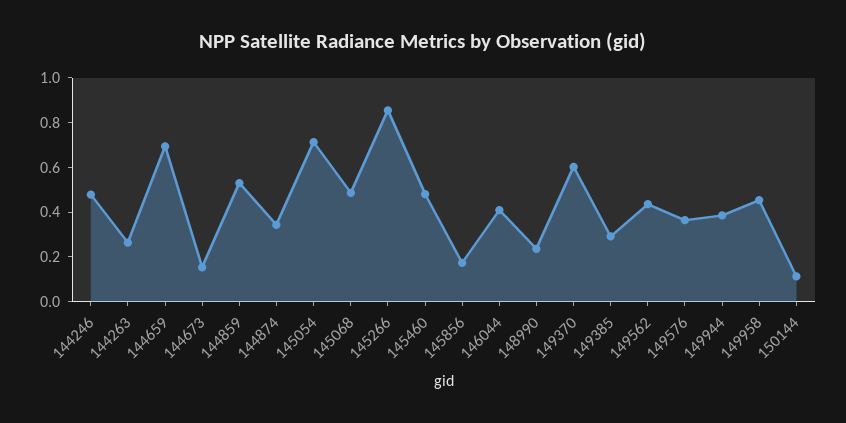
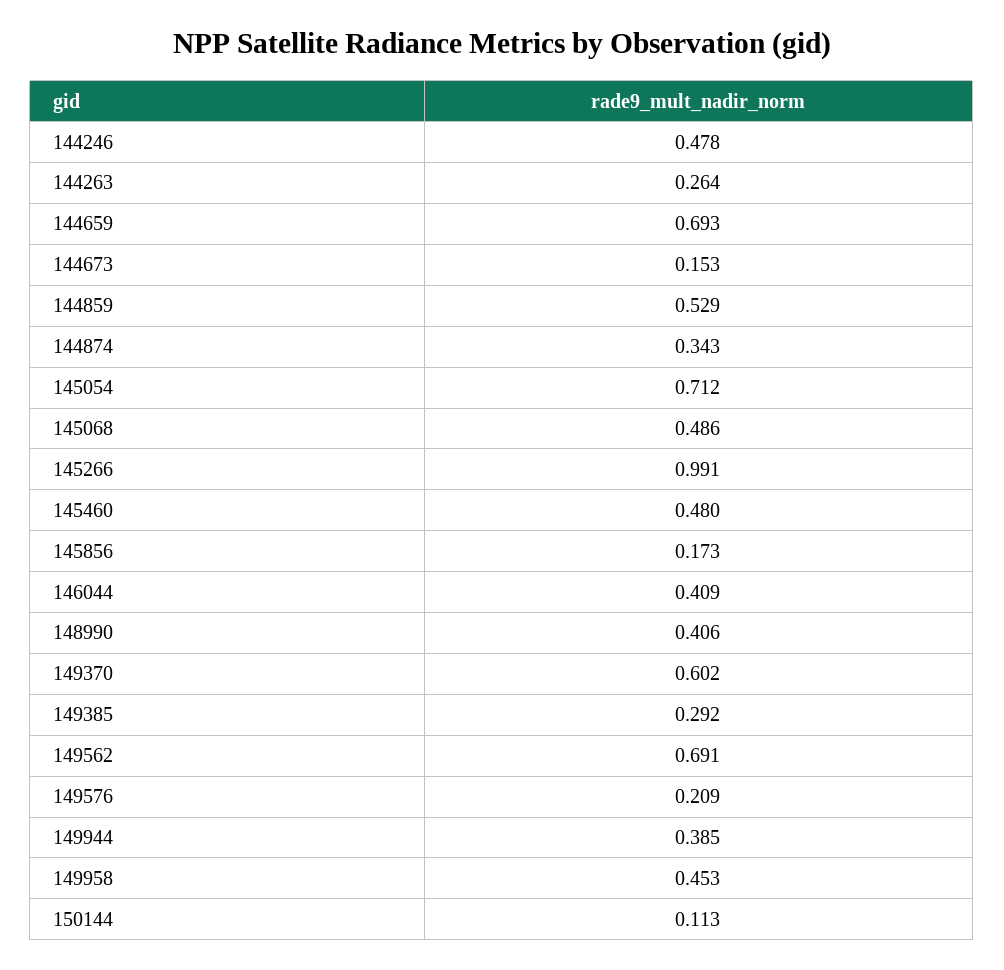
145266: 0.85 -> 0.991
148990: 0.25 -> 0.406
149562: 0.45 -> 0.691
149576: 0.35 -> 0.209

